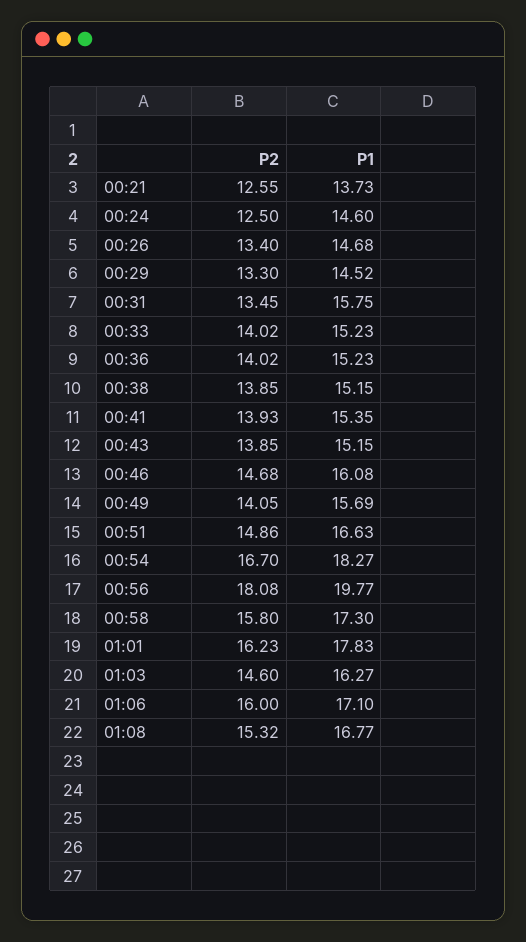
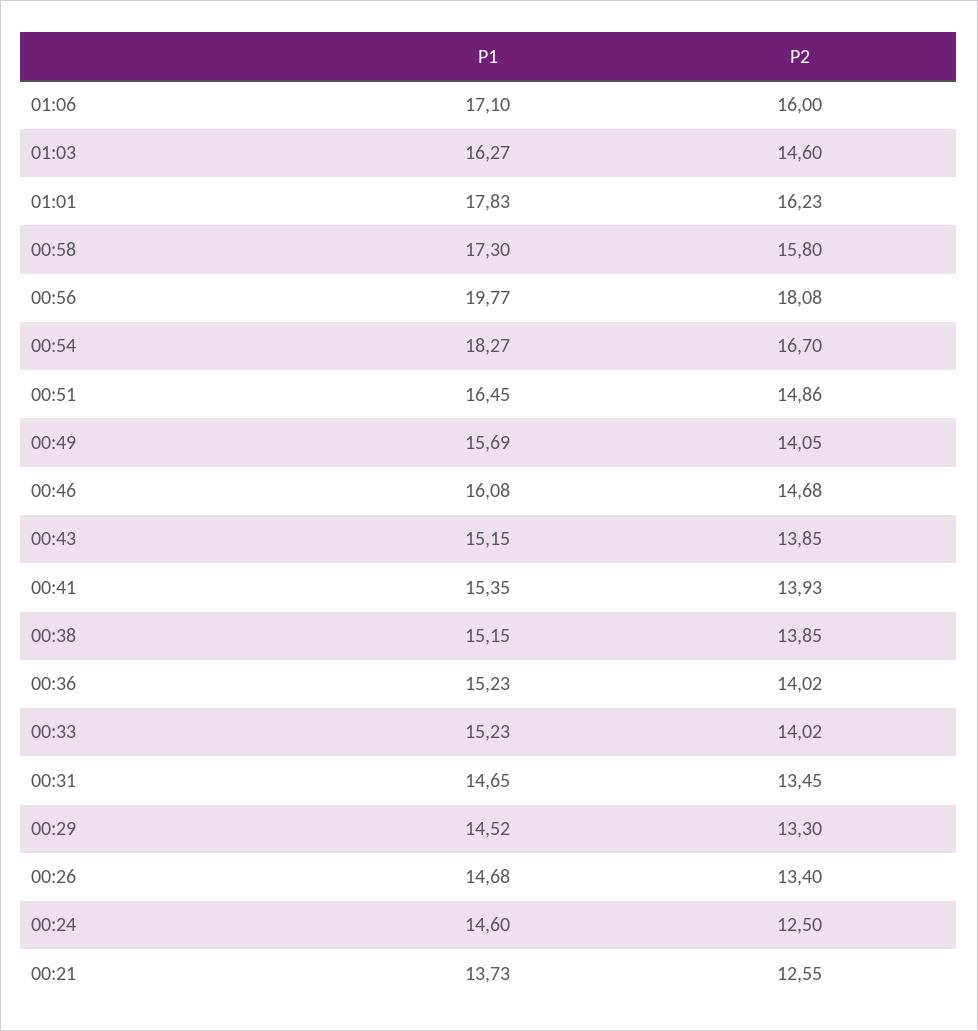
P1, 00:31: 15.75 -> 14.65
P1, 00:51: 16.63 -> 16.45
P2, 01:08: 15.32 -> none
P1, 01:08: 16.77 -> none

